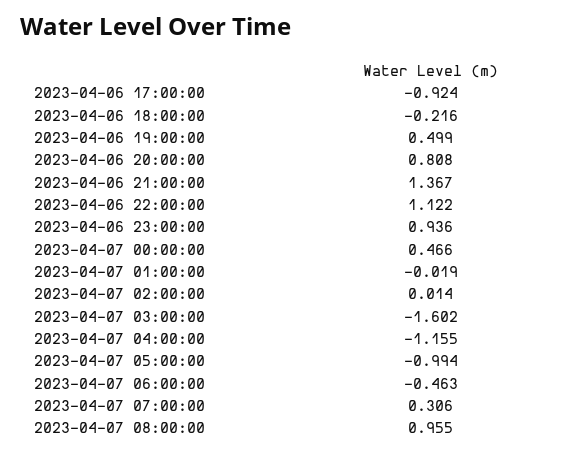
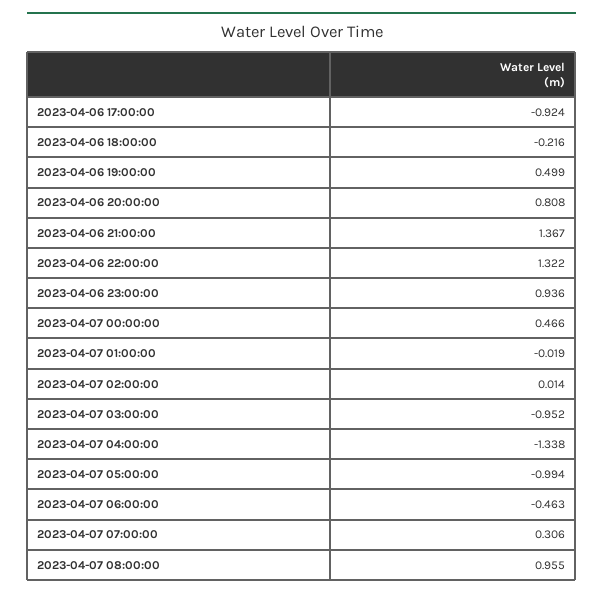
2023-04-06 22:00:00: 1.122 -> 1.322
2023-04-07 03:00:00: -1.602 -> -0.952
2023-04-07 04:00:00: -1.155 -> -1.338

